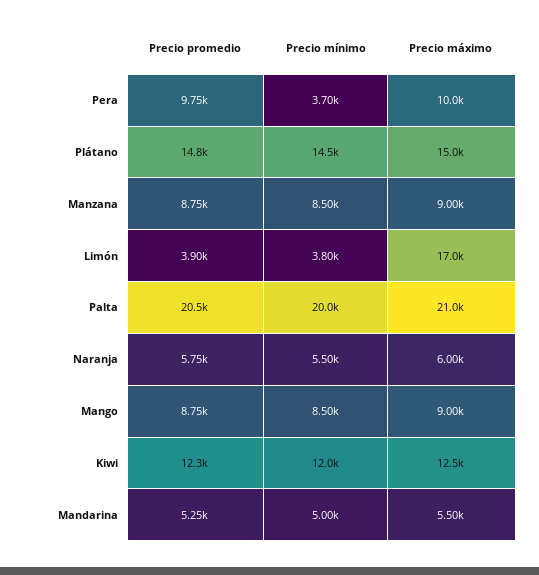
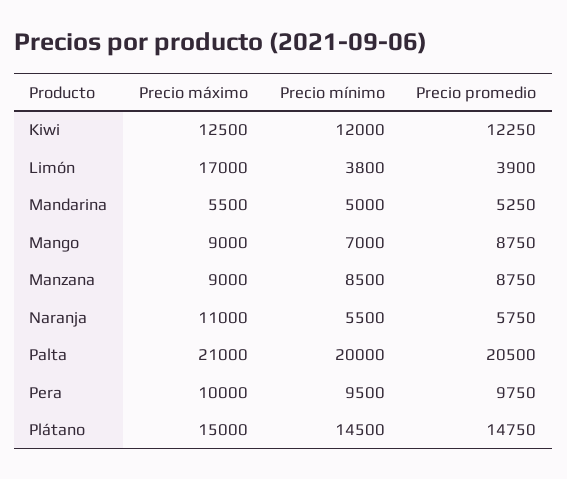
Precio mínimo, Pera: 3700 -> 9500
Precio máximo, Naranja: 6000 -> 11000
Precio mínimo, Mango: 8500 -> 7000

